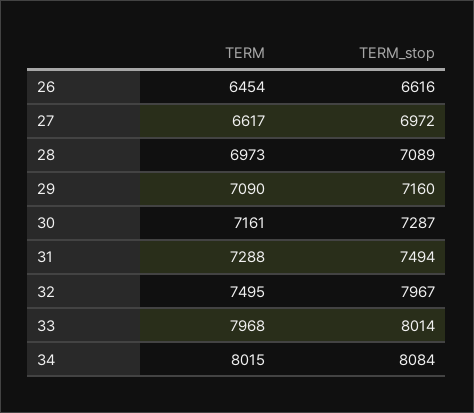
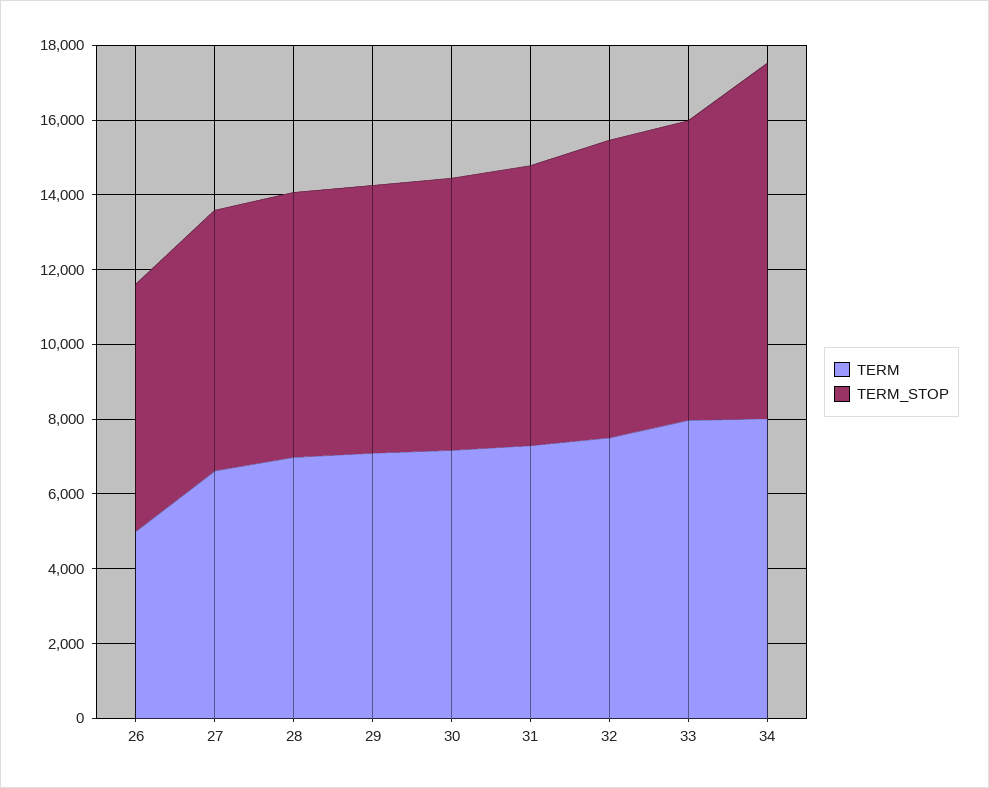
TERM, 26: 6454 -> 5000
TERM_stop, 34: 8084 -> 9500

